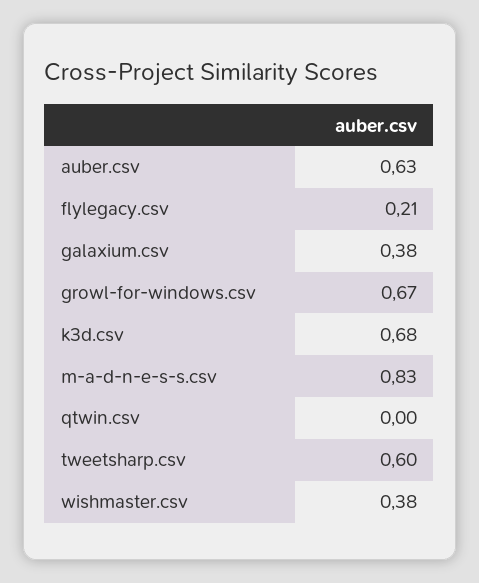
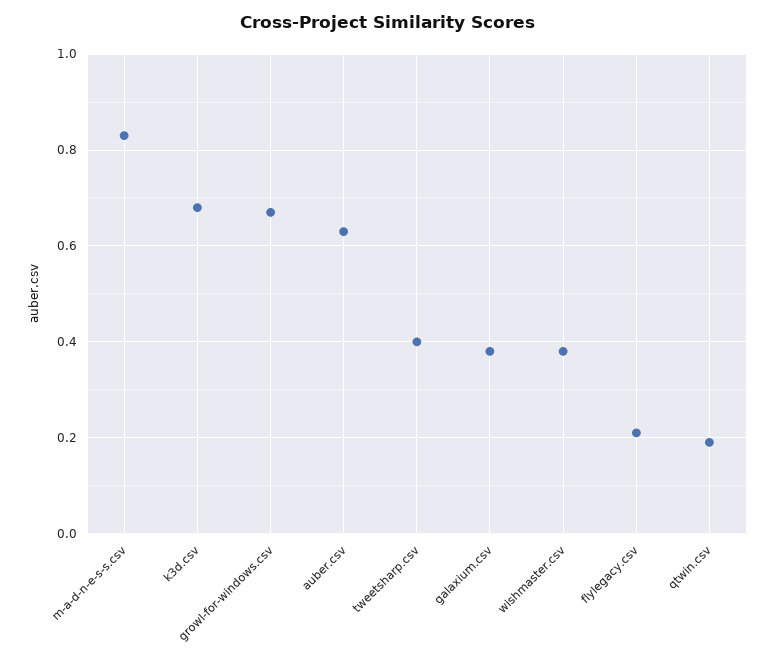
qtwin.csv: 0 -> 0.2
tweetsharp.csv: 0.6 -> 0.4

